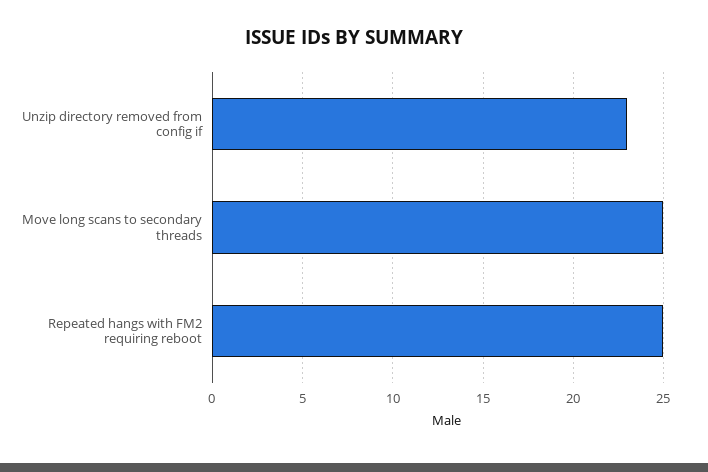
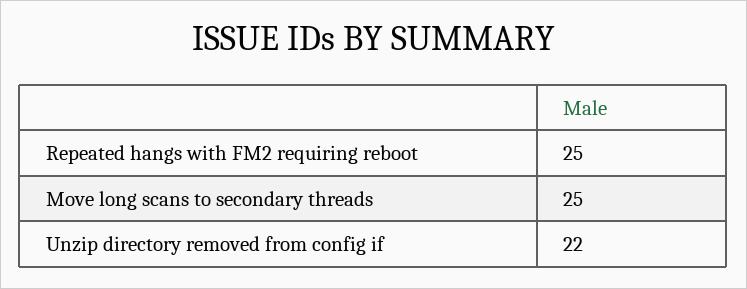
Unzip directory removed from config if: 23 -> 22

